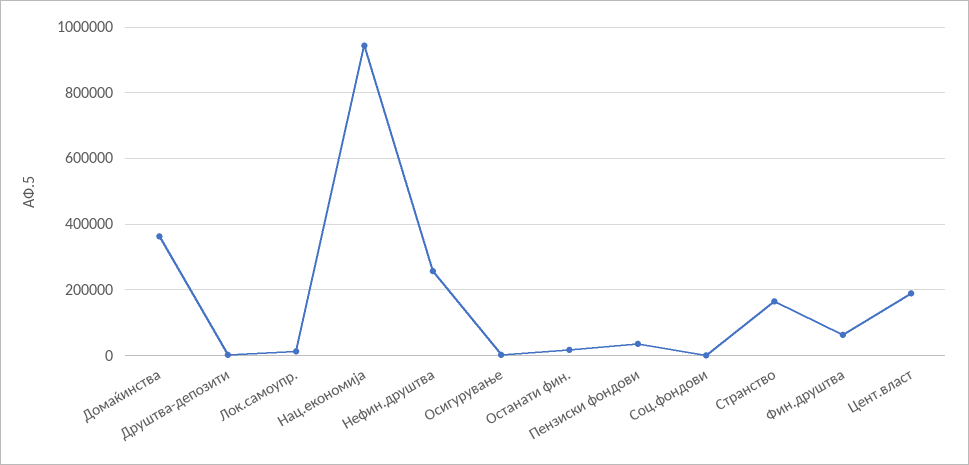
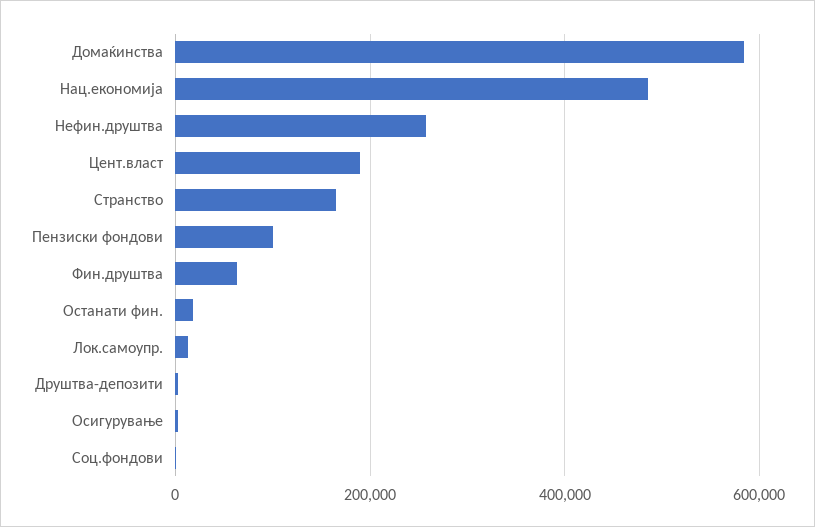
Домаќинства: 360000 -> 580000
Нац.економија: 940000 -> 480000
Пензиски фондови: 40000 -> 100000

